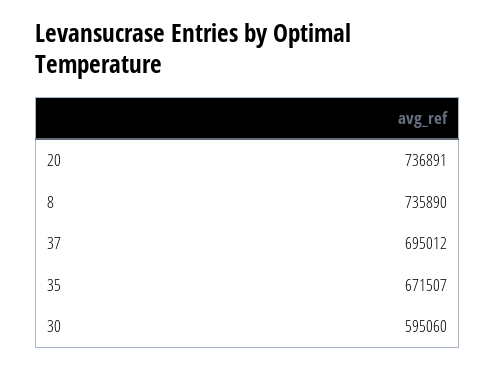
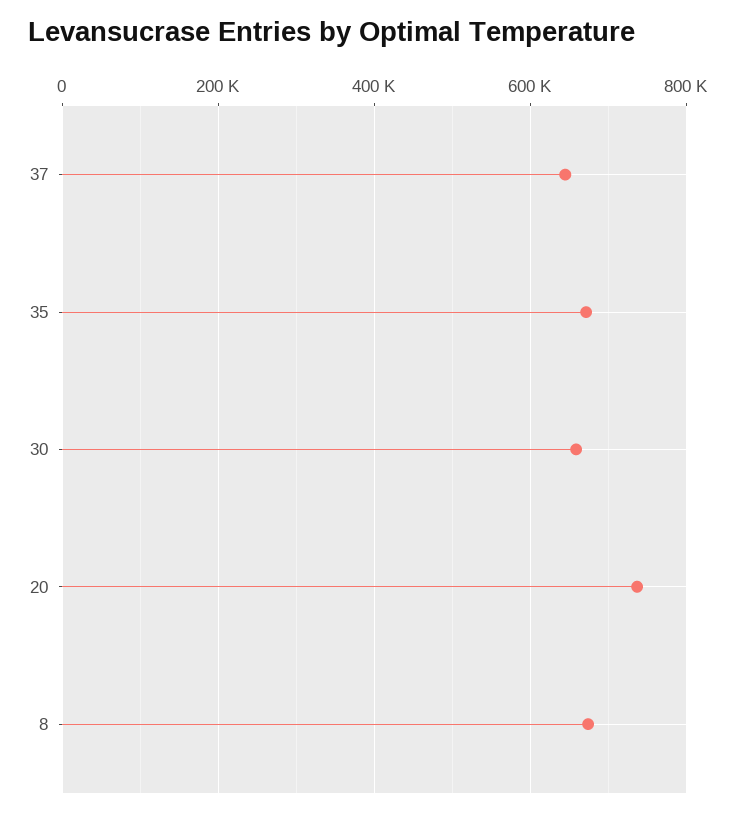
8: 735890 -> 680000
37: 695012 -> 640000
30: 595060 -> 660000

